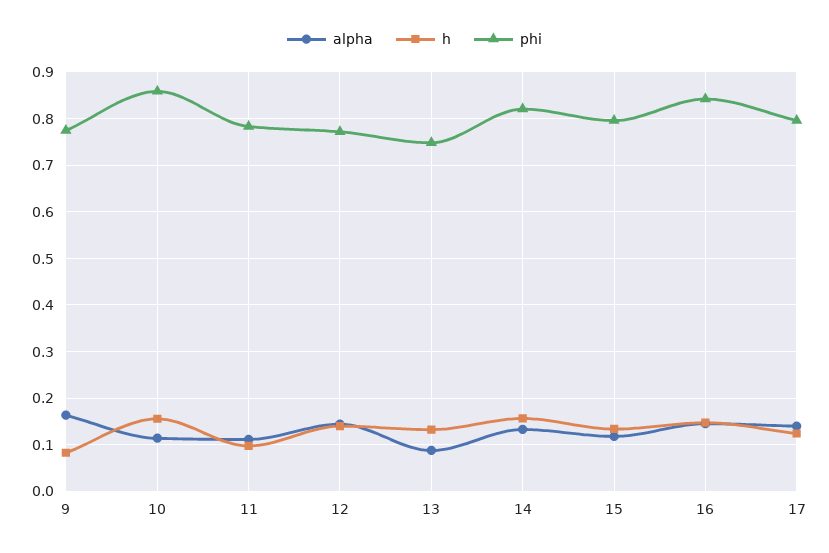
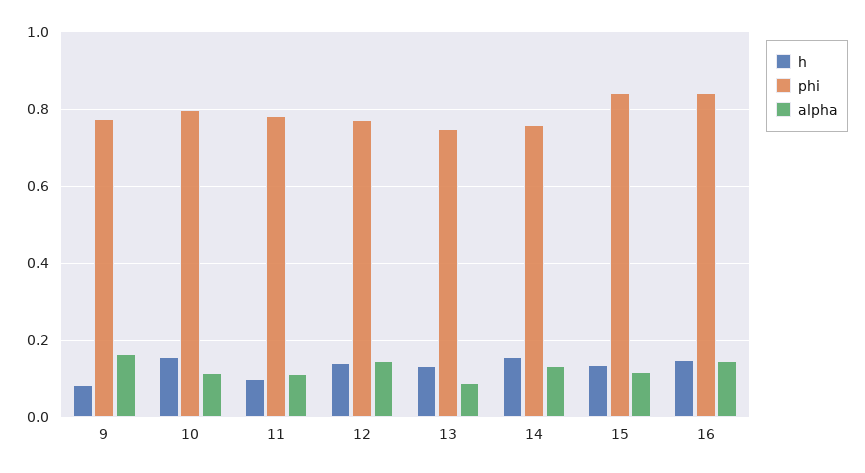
phi, 10: 0.86 -> 0.8
phi, 14: 0.82 -> 0.76
phi, 15: 0.8 -> 0.84
alpha, 17: 0.14 -> none
h, 17: 0.12 -> none
phi, 17: 0.8 -> none

